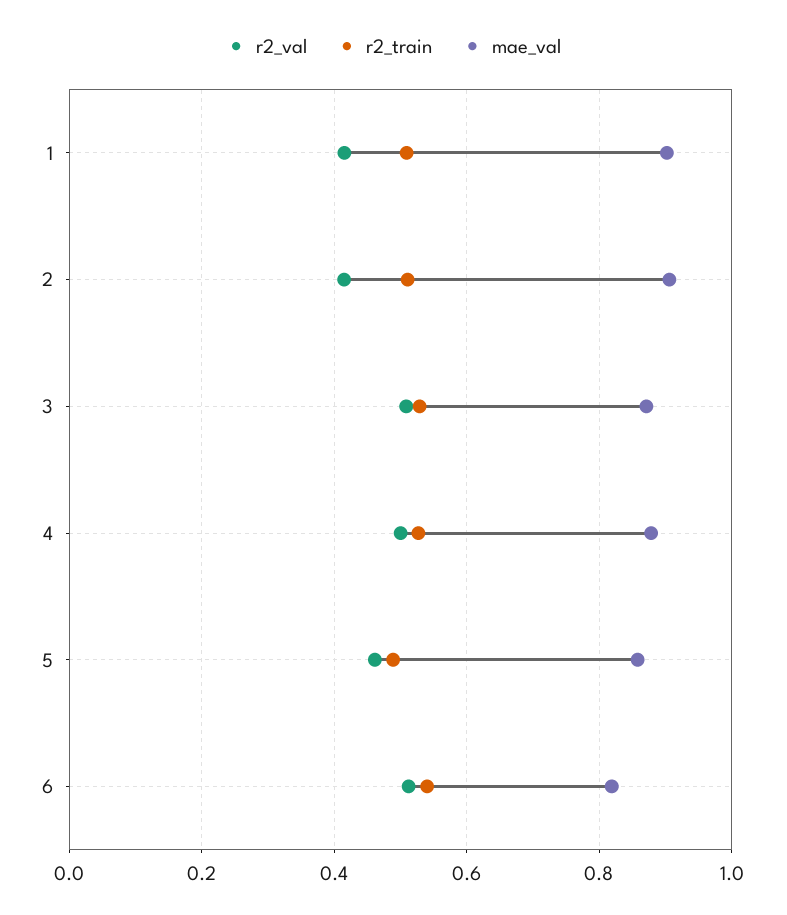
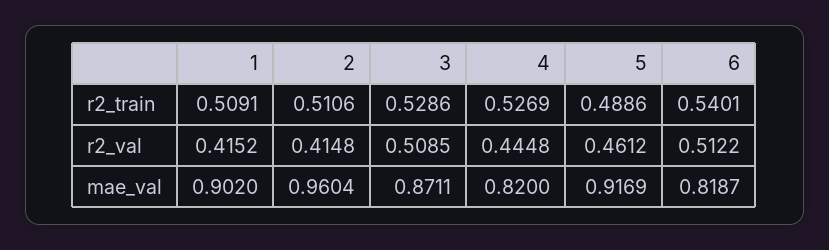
mae_val, 2: 0.9 -> 0.9604
r2_val, 4: 0.5 -> 0.4448
mae_val, 4: 0.88 -> 0.82
mae_val, 5: 0.86 -> 0.9169

